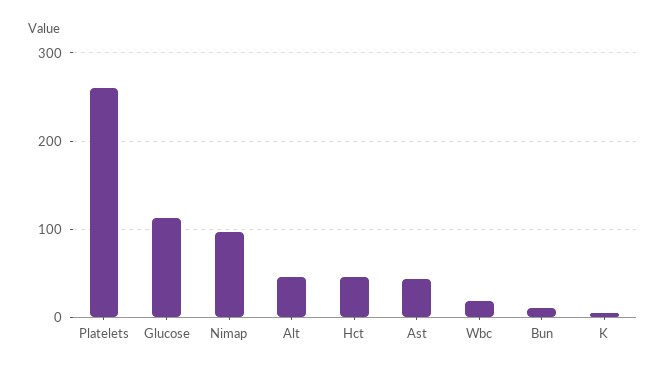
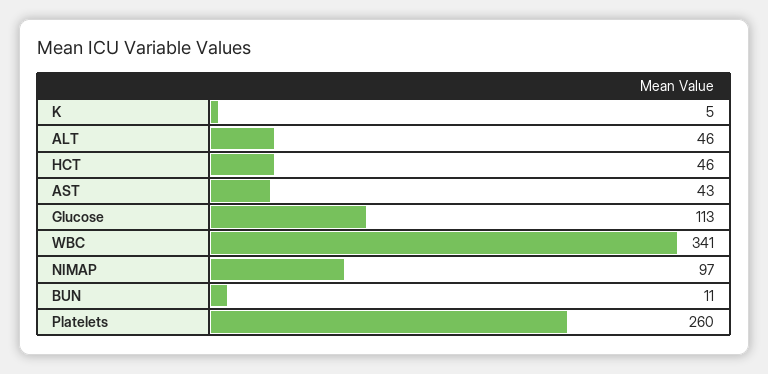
Wbc: 20 -> 341

